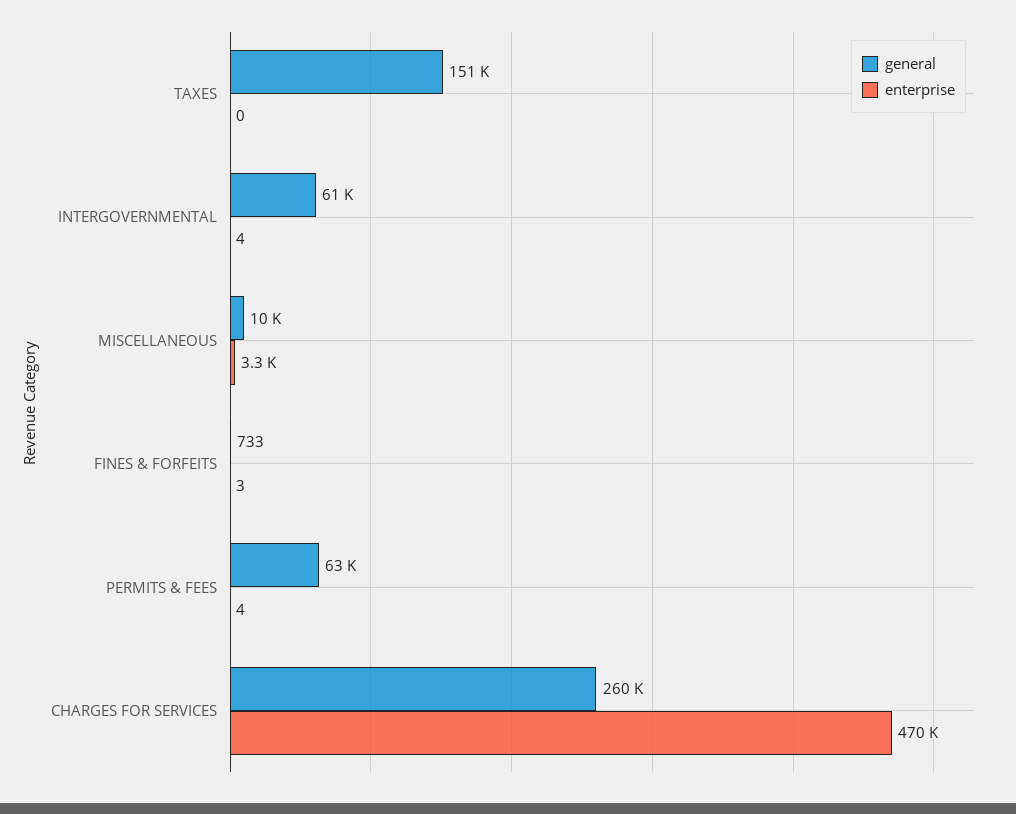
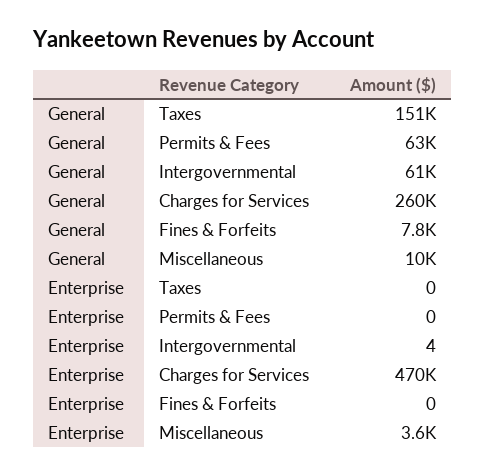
enterprise, MISCELLANEOUS: 3300 -> 3600
general, FINES & FORFEITS: 733 -> 7800
enterprise, FINES & FORFEITS: 3 -> 0
enterprise, PERMITS & FEES: 4 -> 0

